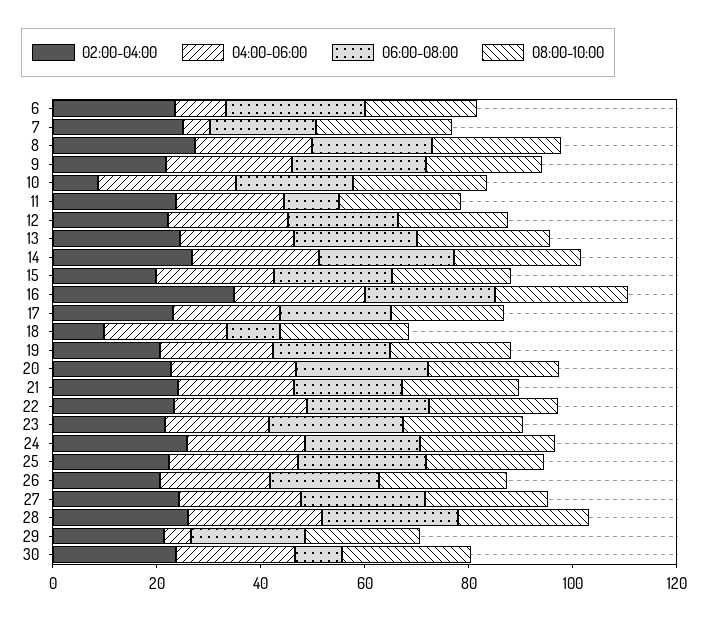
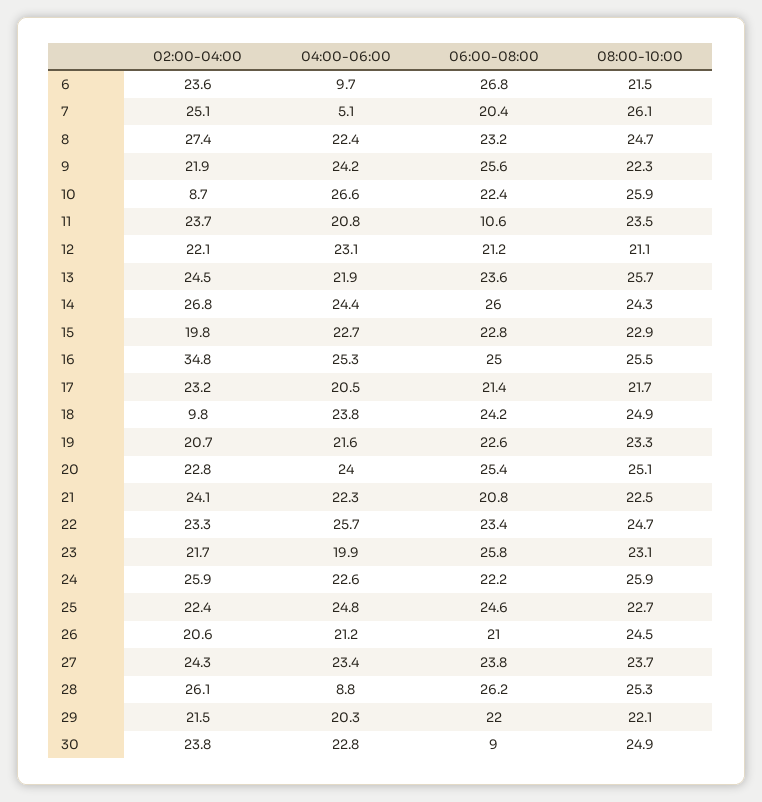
06:00-08:00, 18: 10 -> 24.2
04:00-06:00, 28: 25 -> 8.8
04:00-06:00, 29: 5 -> 20.3

